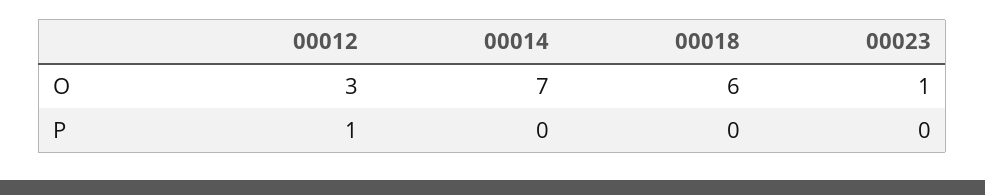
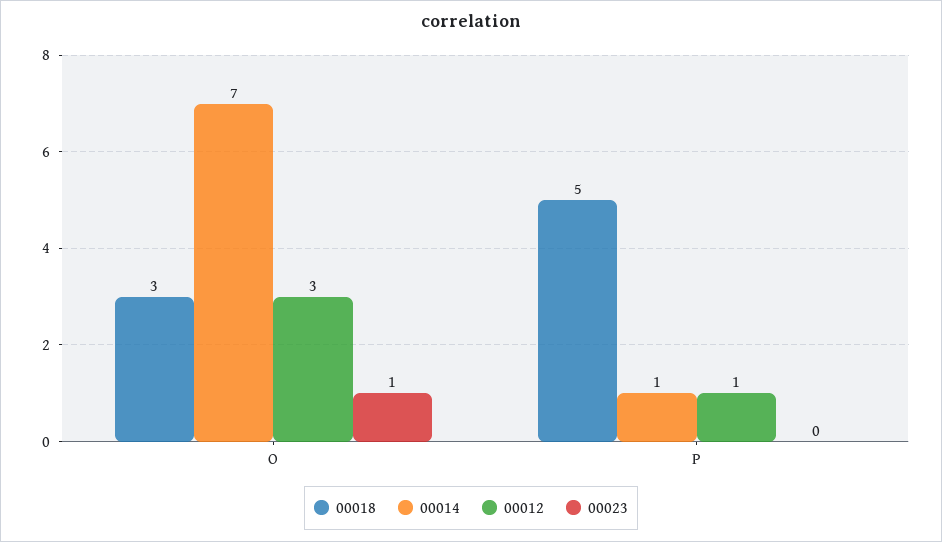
00018, O: 6 -> 3
00014, P: 0 -> 1
00018, P: 0 -> 5

